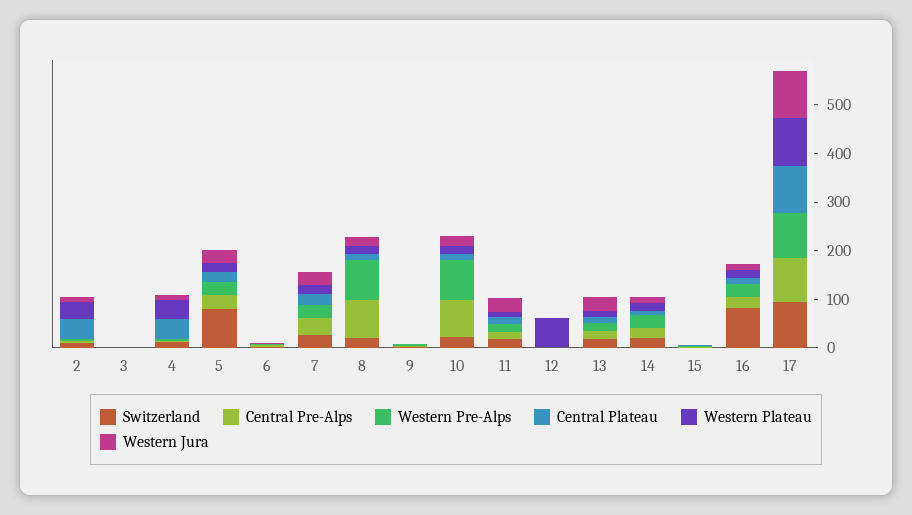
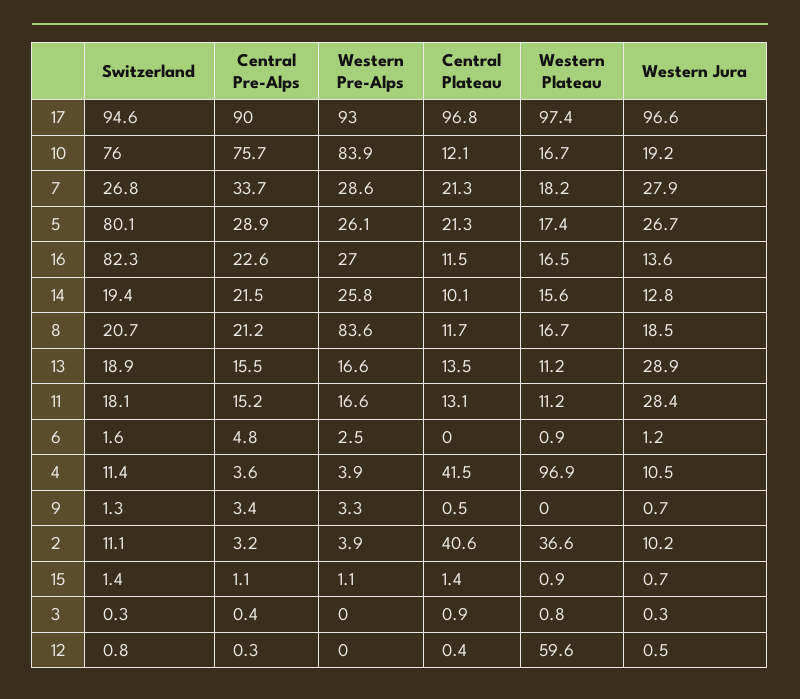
Western Plateau, 4: 40 -> 96.9
Central Pre-Alps, 8: 80 -> 21.2
Switzerland, 10: 20 -> 76

